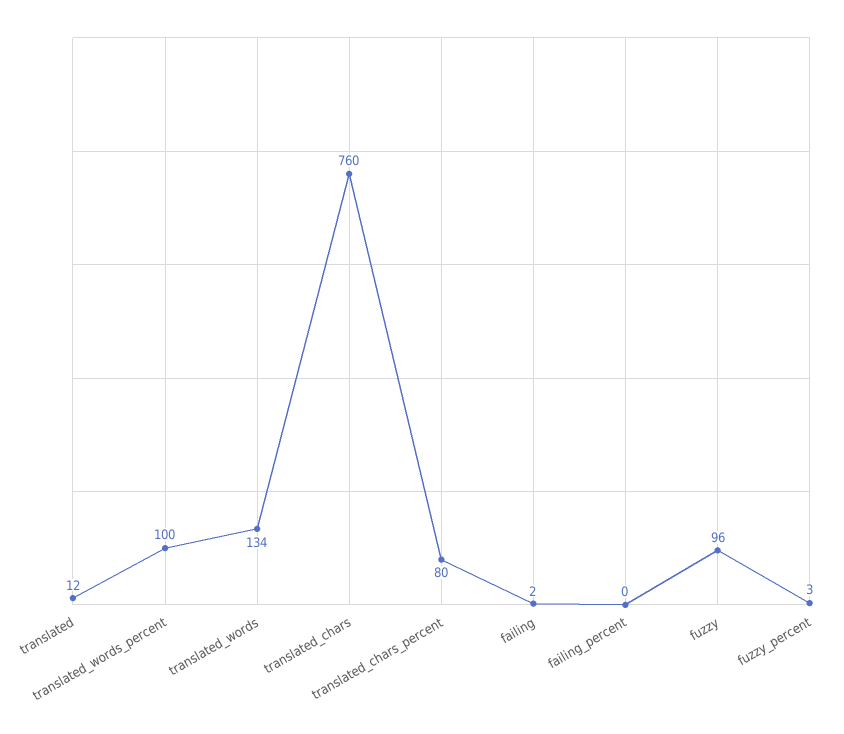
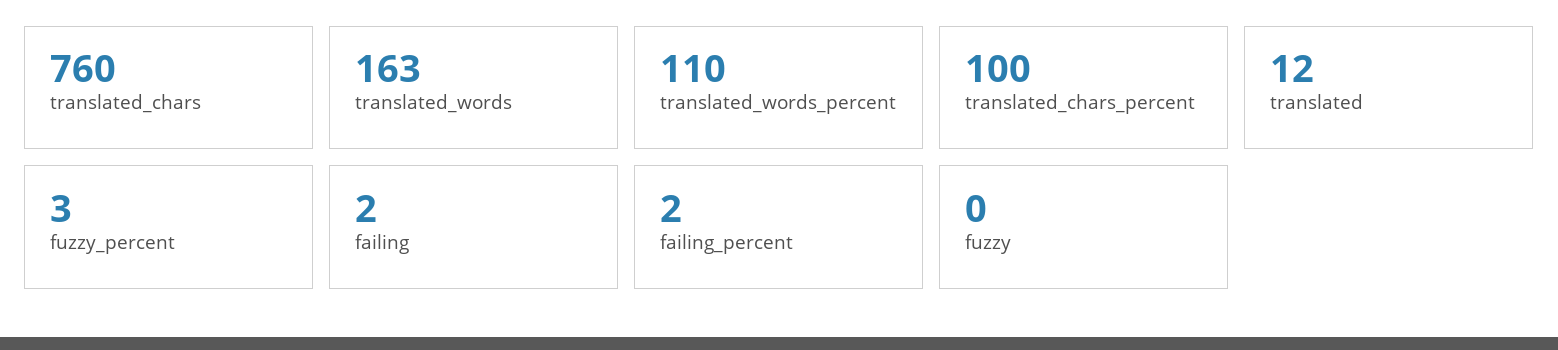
translated_words_percent: 100 -> 110
translated_words: 134 -> 163
translated_chars_percent: 80 -> 100
failing_percent: 0 -> 2
fuzzy: 96 -> 0

